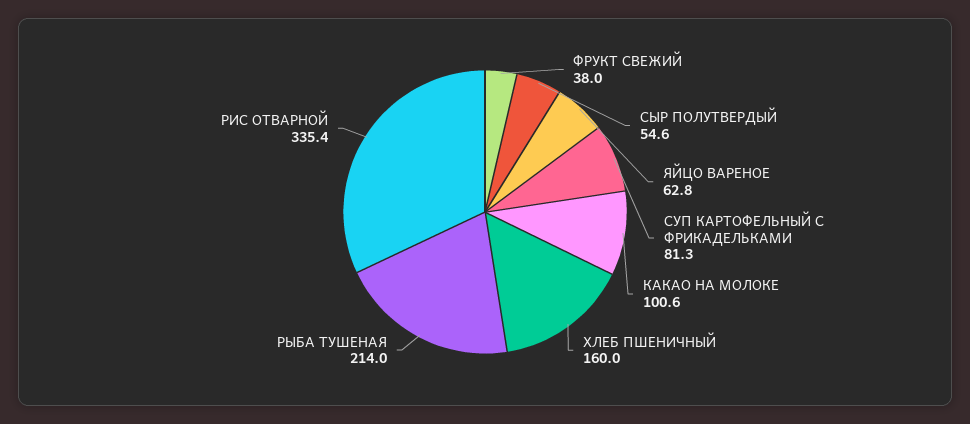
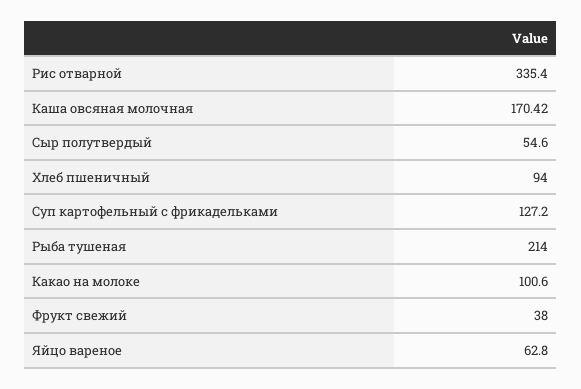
СУП КАРТОФЕЛЬНЫЙ С ФРИКАДЕЛЬКАМИ: 81.3 -> 127.2
ХЛЕБ ПШЕНИЧНЫЙ: 160 -> 94
Каша овсяная молочная: none -> 170.42

